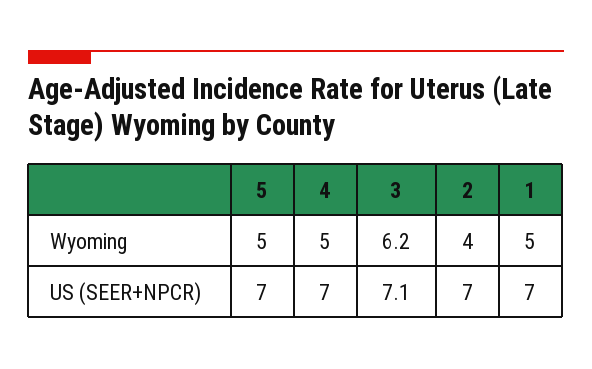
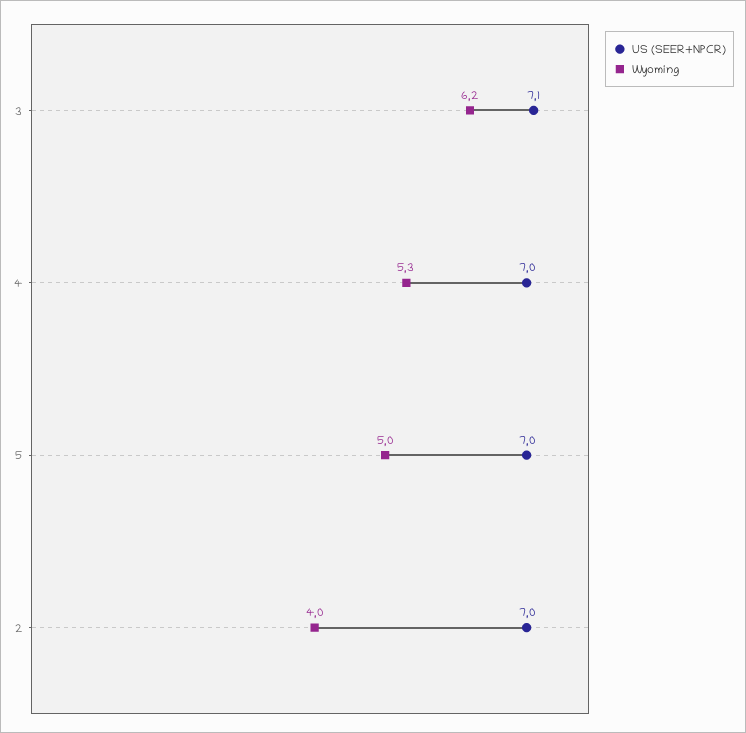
Wyoming, 4: 5 -> 5.3
Wyoming, 1: 5 -> none
US (SEER+NPCR), 1: 7 -> none

